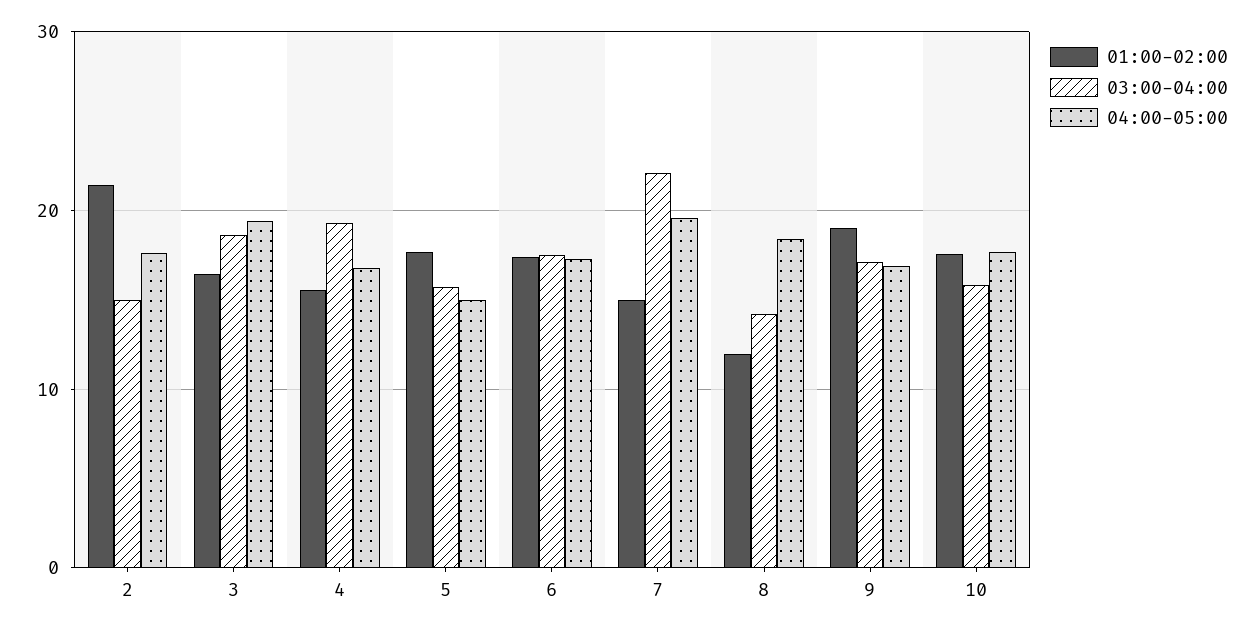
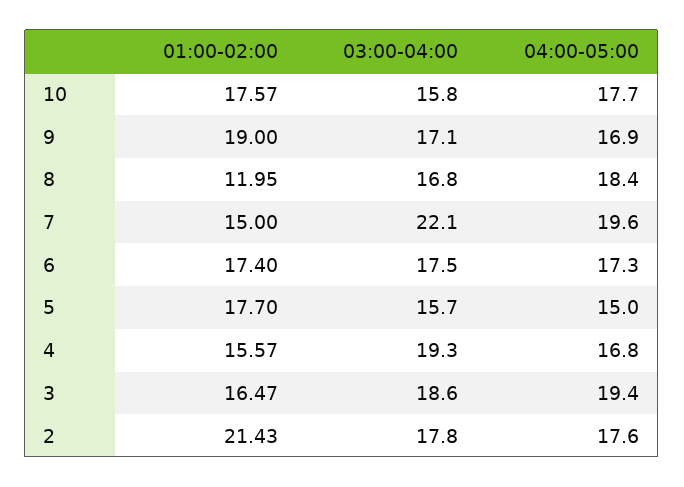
03:00-04:00, 2: 15 -> 17.8
03:00-04:00, 8: 14 -> 16.8

